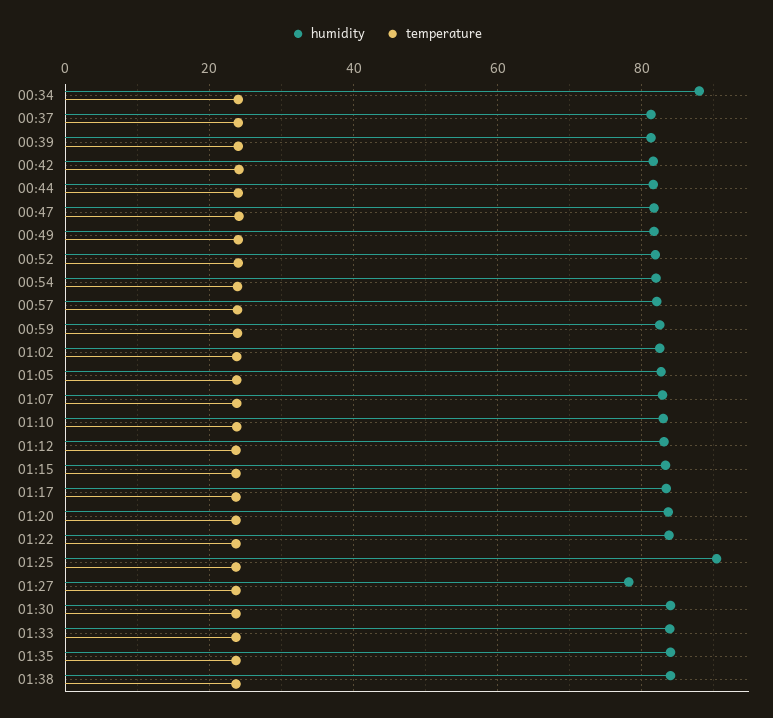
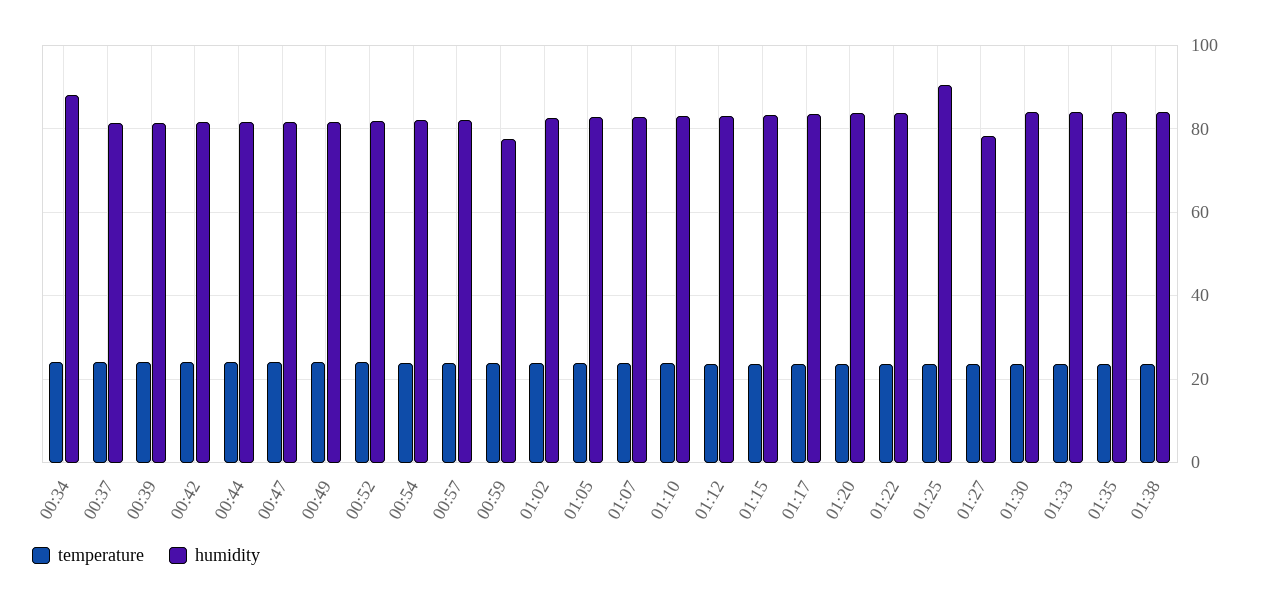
humidity, 00:59: 82 -> 78

